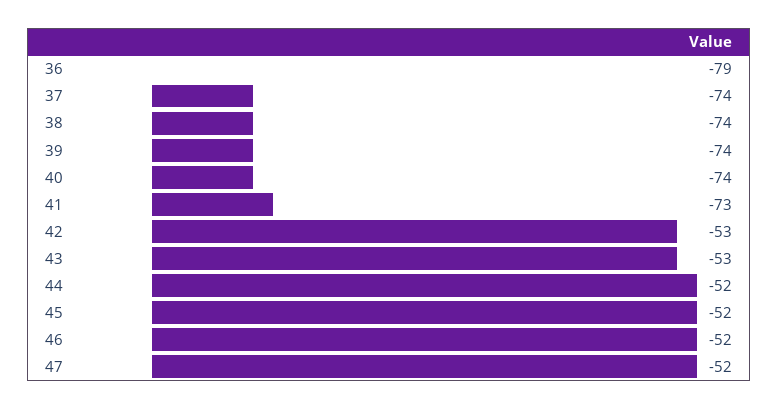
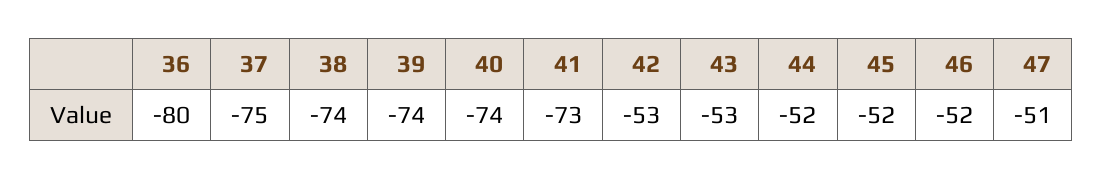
36: -79 -> -80
37: -74 -> -75
47: -52 -> -51

